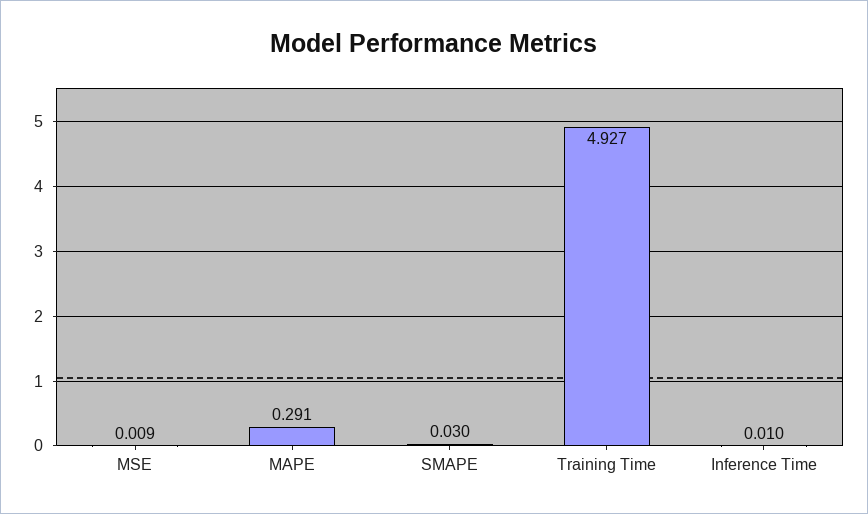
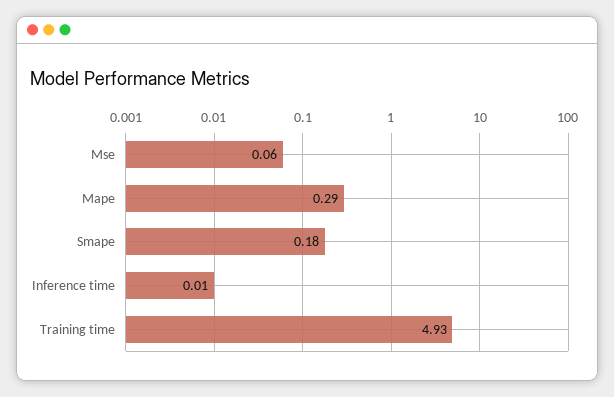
MSE: 0.009 -> 0.06
SMAPE: 0.03 -> 0.18

